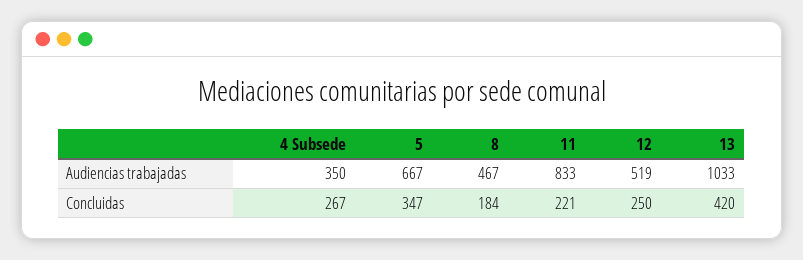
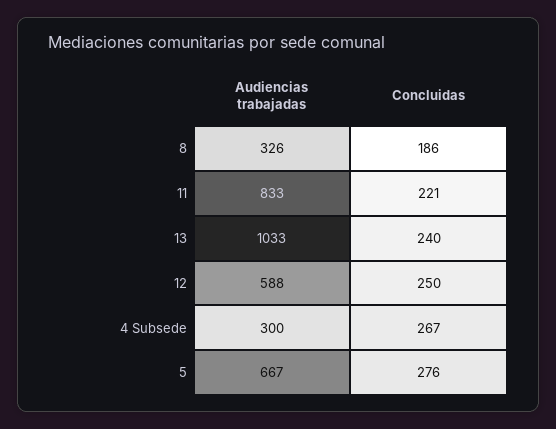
4 Subsede, Audiencias trabajadas: 350 -> 300
8, Audiencias trabajadas: 467 -> 326
12, Audiencias trabajadas: 519 -> 588
5, Concluidas: 347 -> 276
8, Concluidas: 184 -> 186
13, Concluidas: 420 -> 240

